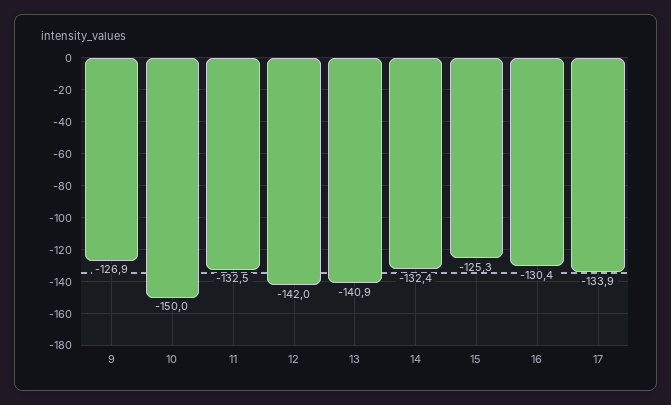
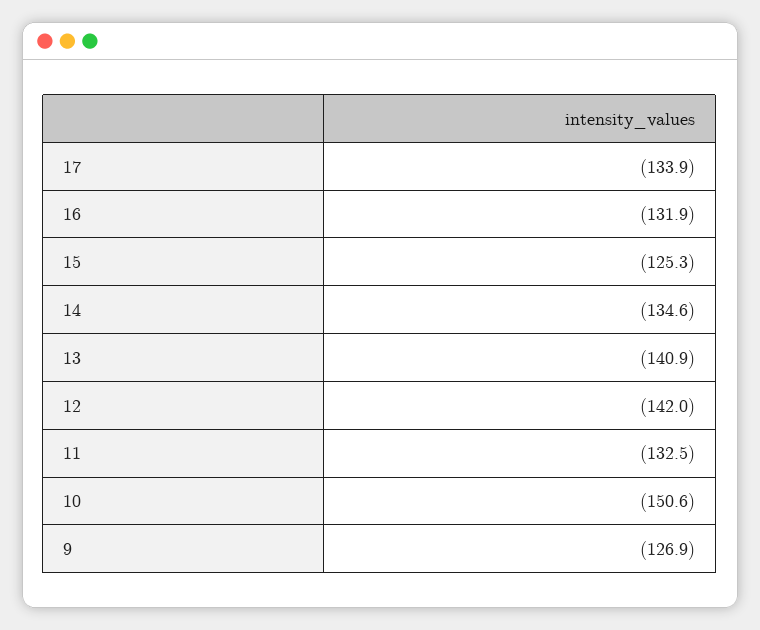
10: -150 -> -150.6
14: -132.4 -> -134.6
16: -130.4 -> -131.9

